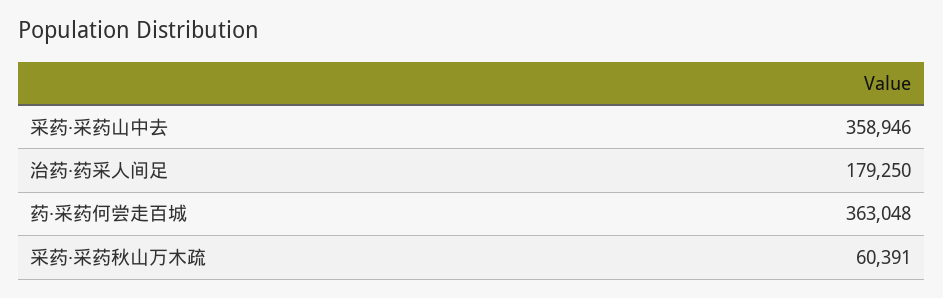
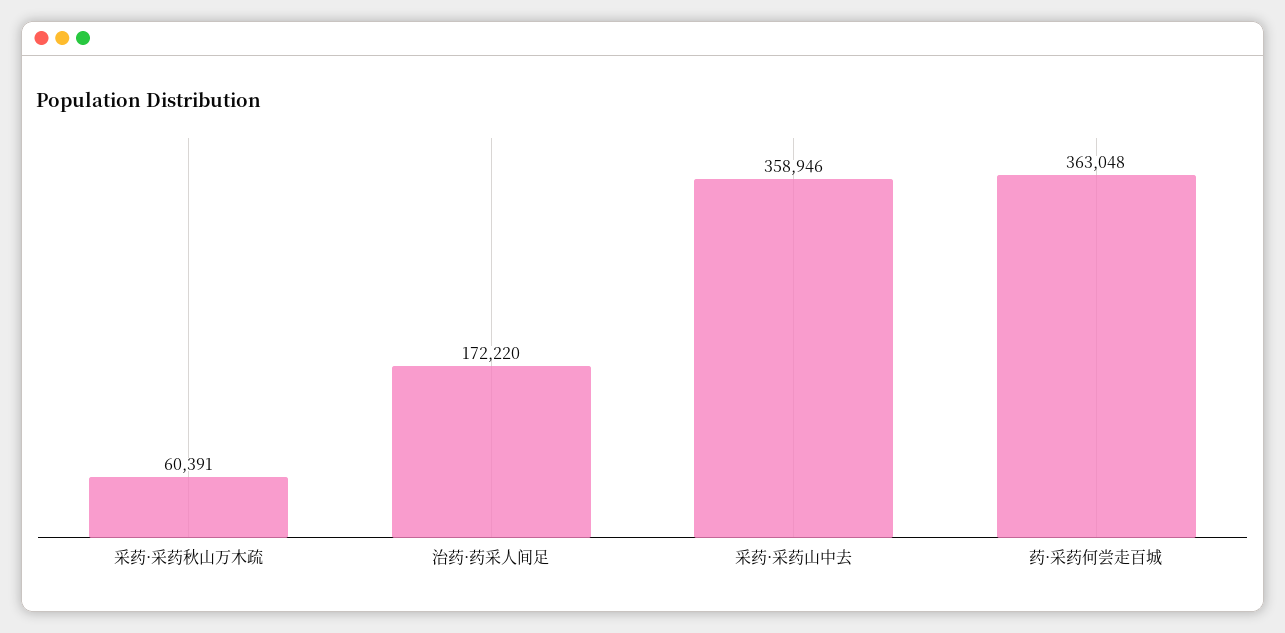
治药·药采人间足: 179250 -> 172220

